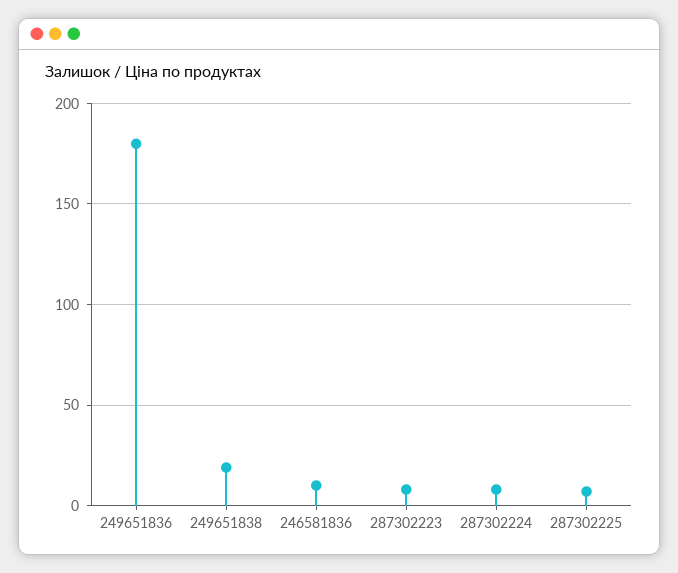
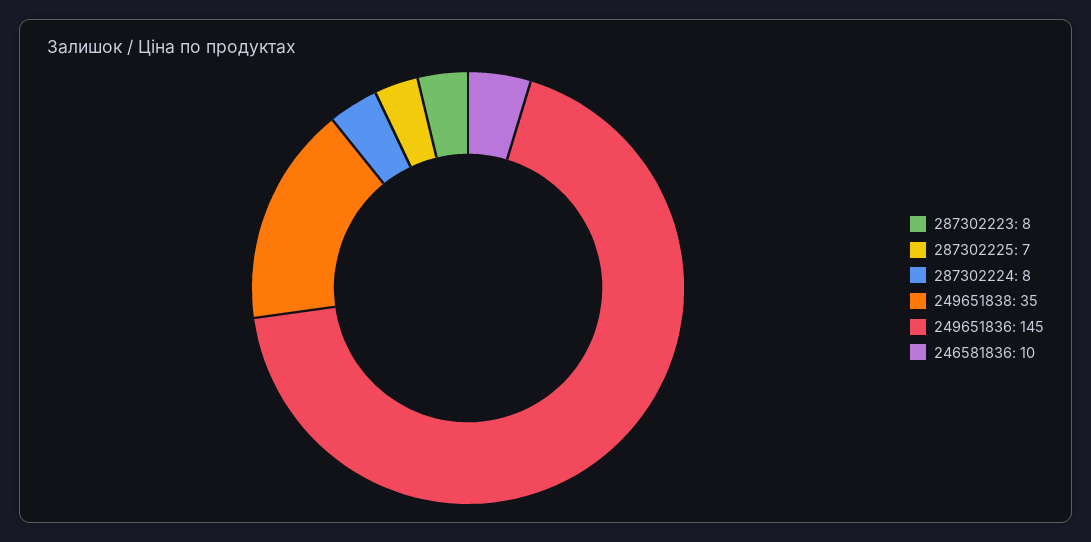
249651836: 180 -> 145
249651838: 20 -> 35

